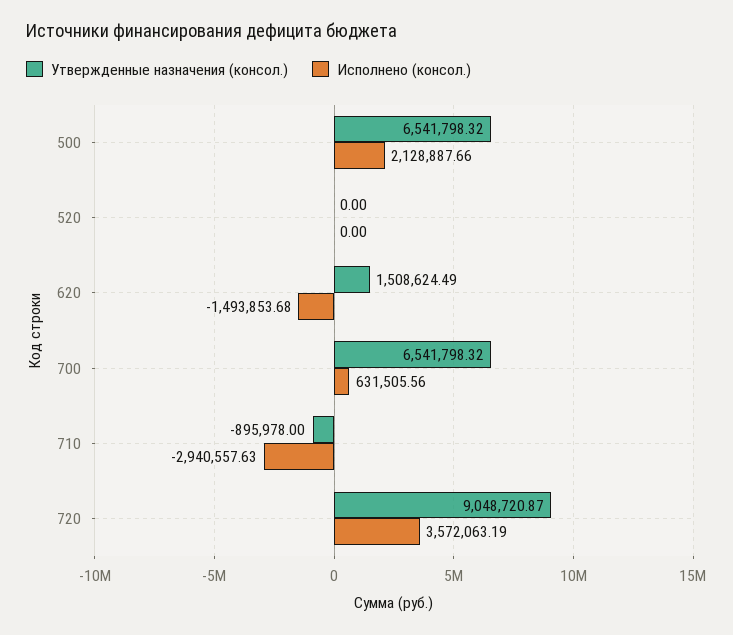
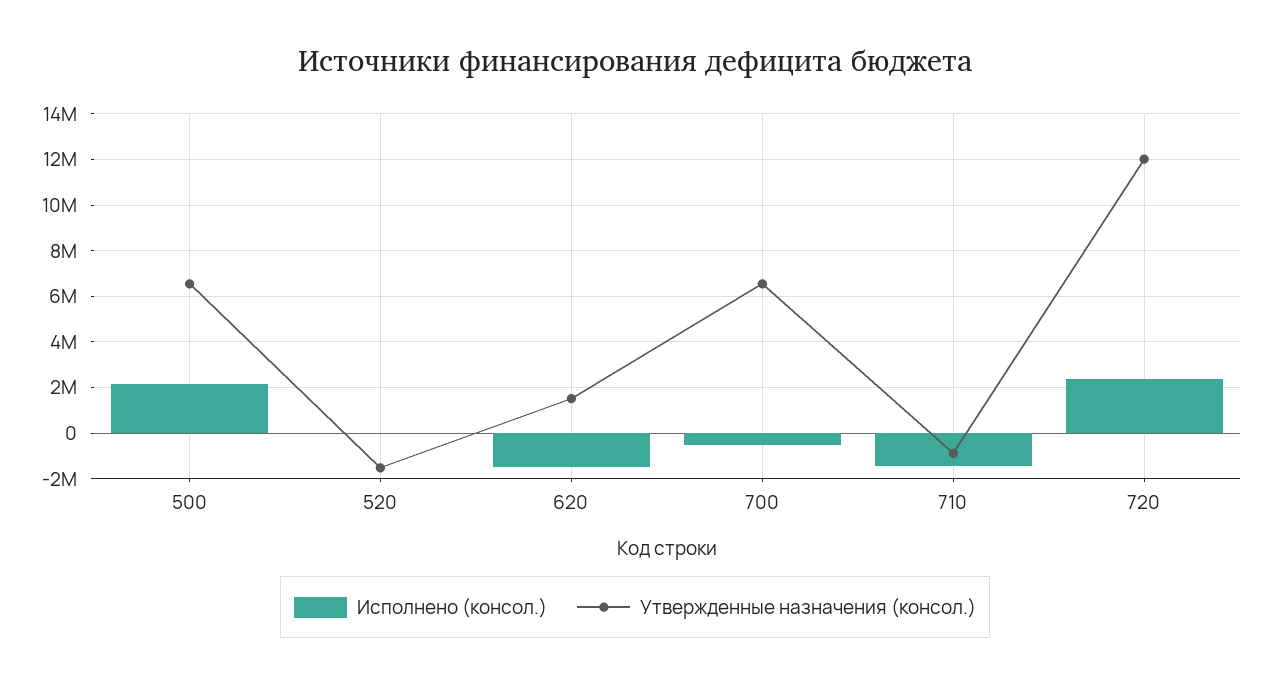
Утвержденные назначения (консол.), 520: 0 -> -1500000
Исполнено (консол.), 700: 631505.56 -> -500000
Исполнено (консол.), 710: -2940557.63 -> -1500000
Утвержденные назначения (консол.), 720: 9048720.87 -> 12000000
Исполнено (консол.), 720: 3572063.19 -> 2500000

